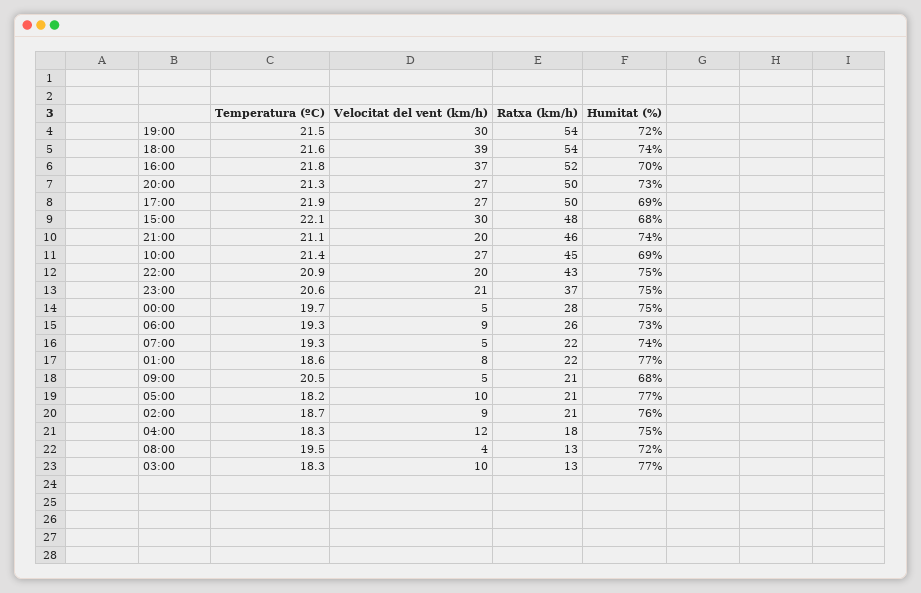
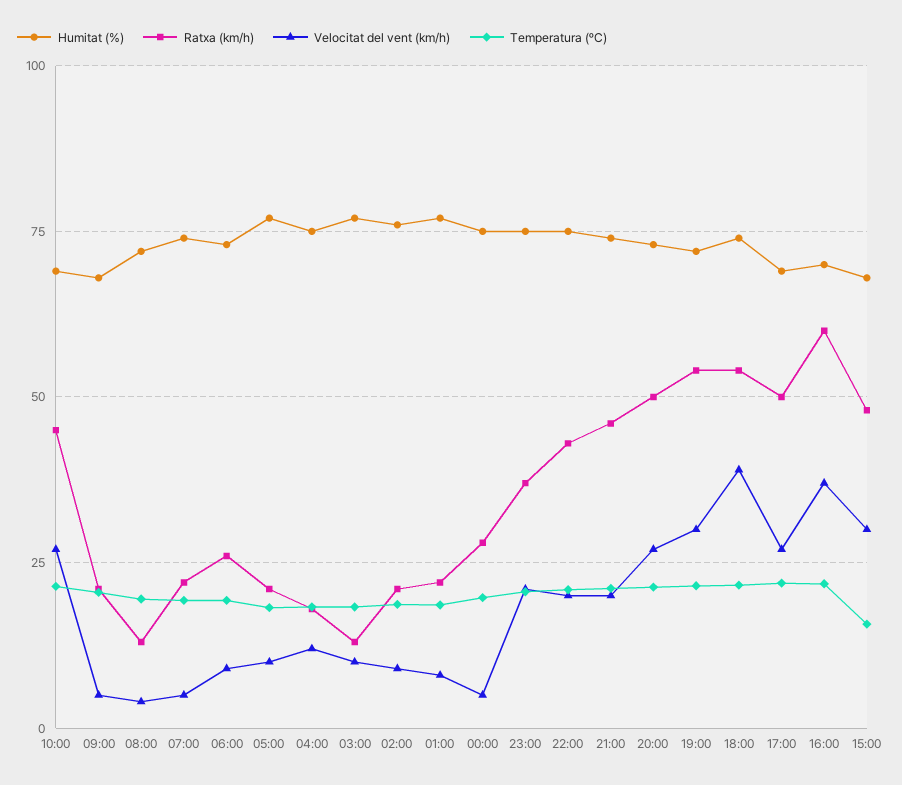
Ratxa (km/h), 16:00: 52 -> 60
Temperatura (ºC), 15:00: 22.1 -> 15

